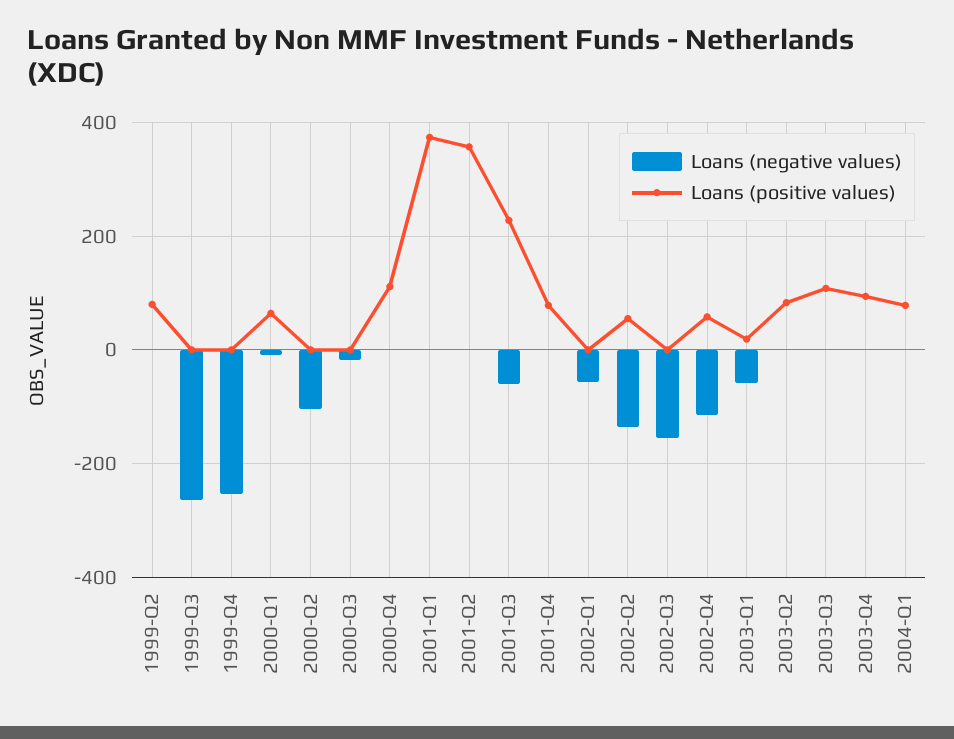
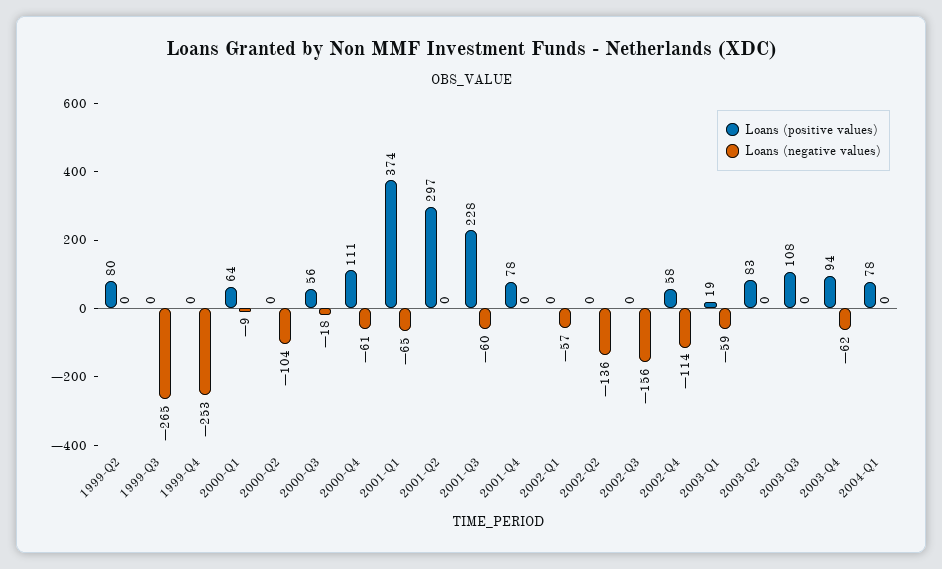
Loans (positive values), 2000-Q3: 0 -> 56
Loans (negative values), 2000-Q4: 0 -> -61
Loans (negative values), 2001-Q1: 0 -> -65
Loans (positive values), 2001-Q2: 360 -> 297
Loans (positive values), 2002-Q2: 60 -> 0
Loans (negative values), 2003-Q4: 0 -> -62

